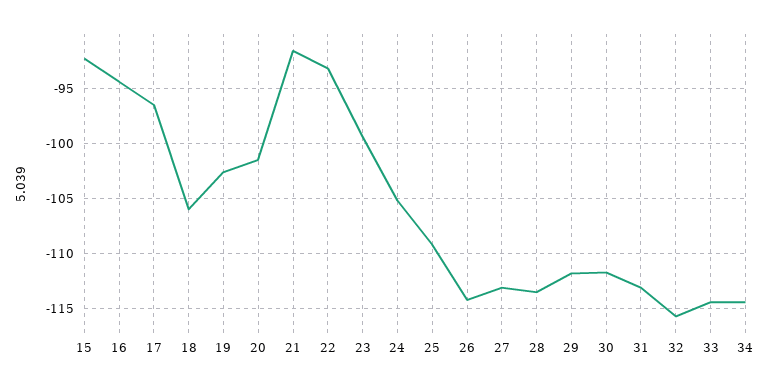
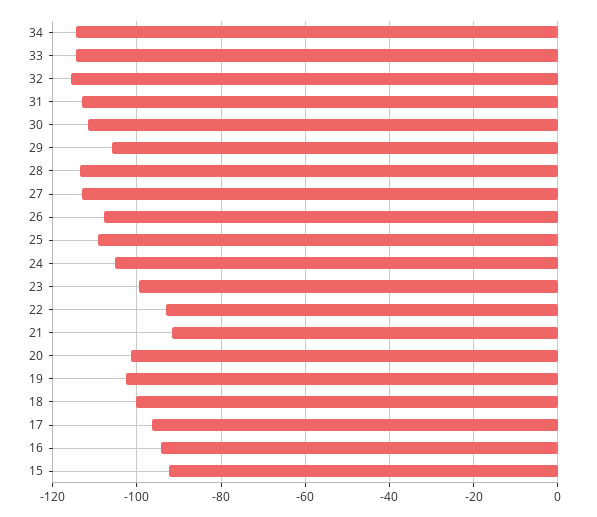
18: -106 -> -100
26: -114 -> -108
29: -112 -> -106

